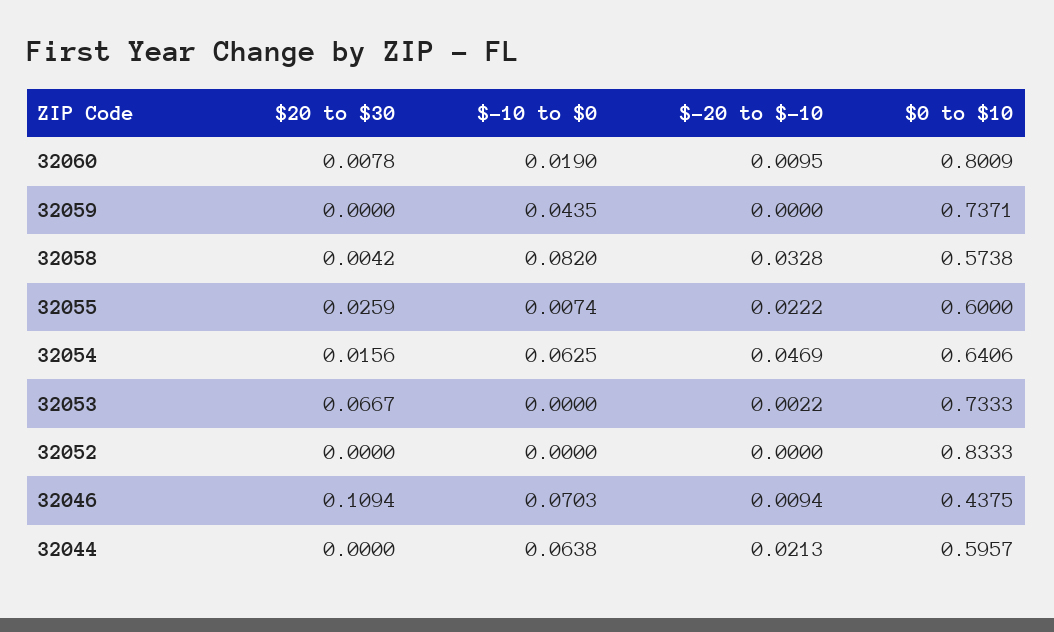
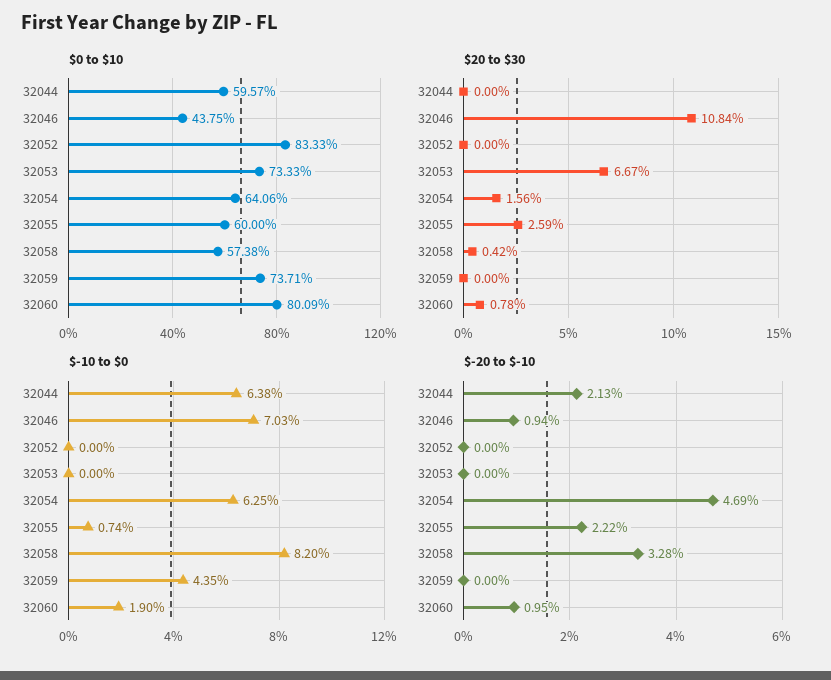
$-20 to $-10, 32053: 0.0022 -> 0
$20 to $30, 32046: 0.1094 -> 0.1084

